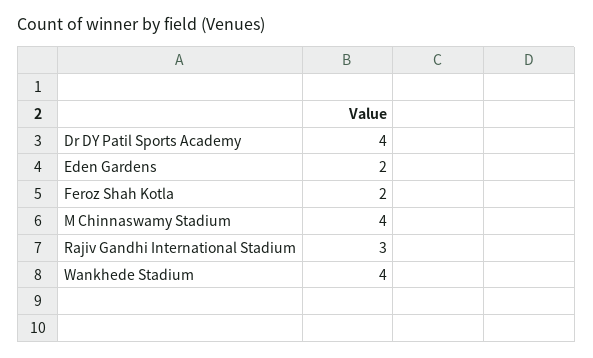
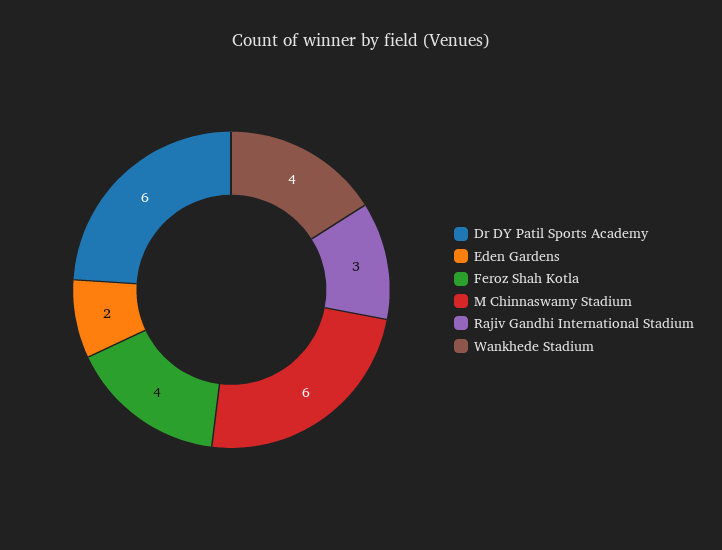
Dr DY Patil Sports Academy: 4 -> 6
Feroz Shah Kotla: 2 -> 4
M Chinnaswamy Stadium: 4 -> 6

